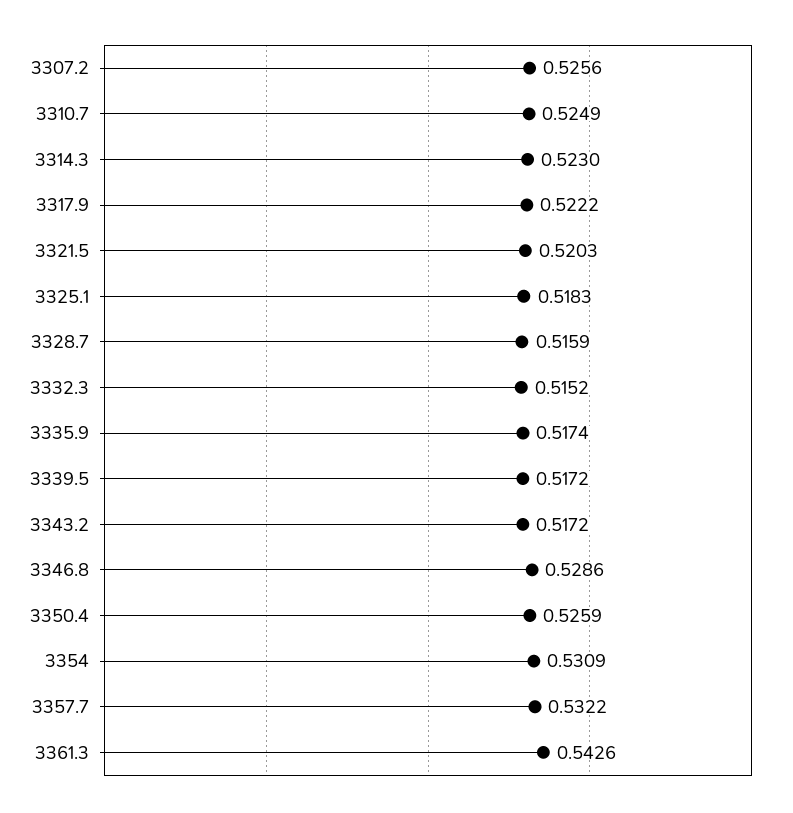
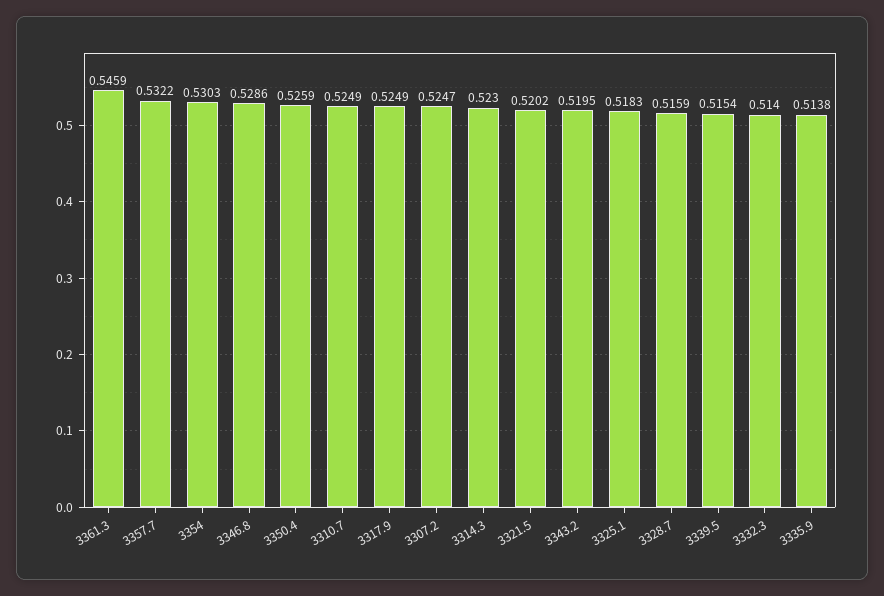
3307.2: 0.5256 -> 0.5247
3317.9: 0.5222 -> 0.5249
3321.5: 0.5203 -> 0.5202
3332.3: 0.5152 -> 0.514
3335.9: 0.5174 -> 0.5138
3339.5: 0.5172 -> 0.5154
3343.2: 0.5172 -> 0.5195
3354: 0.5309 -> 0.5303
3361.3: 0.5426 -> 0.5459

